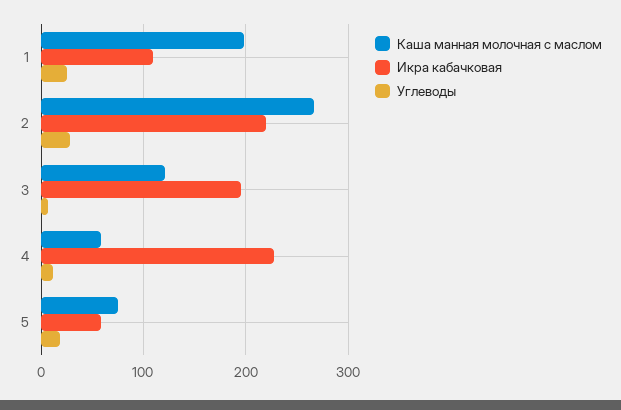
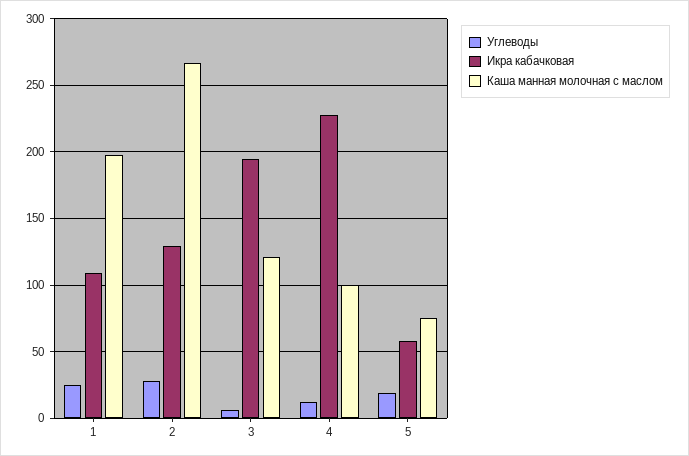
Икра кабачковая, 2: 220 -> 130
Каша манная молочная с маслом, 4: 60 -> 100

